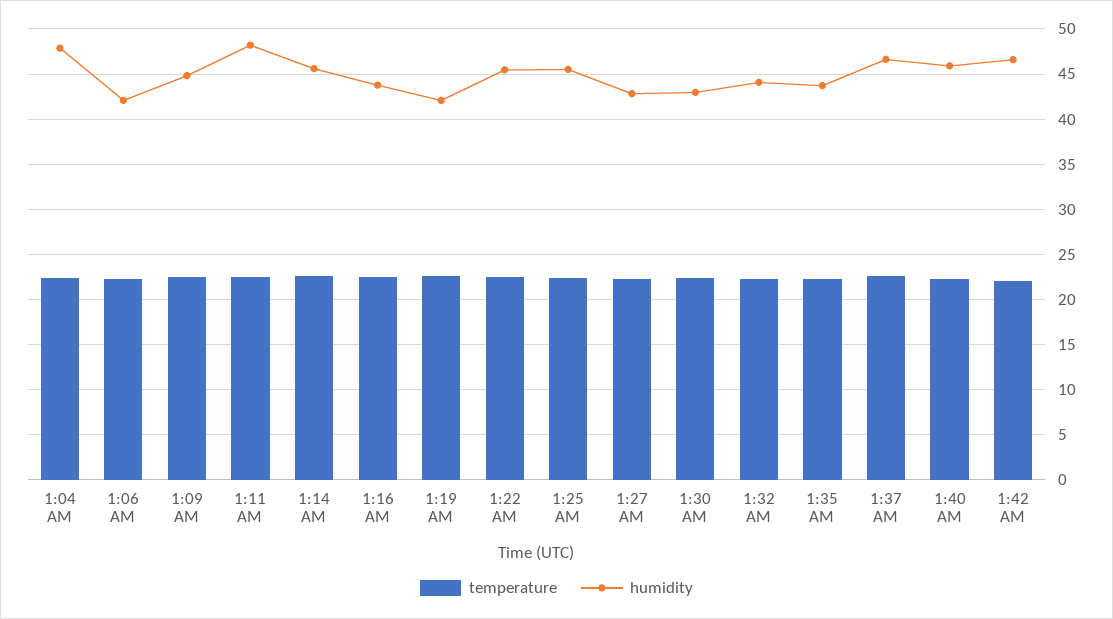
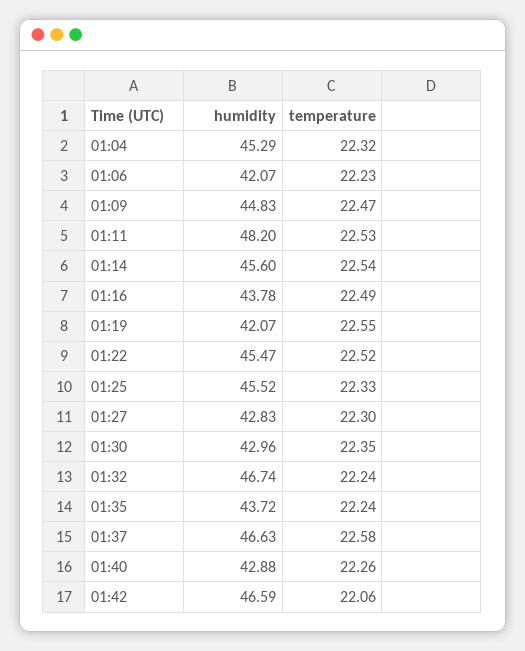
humidity, 1:04 AM: 48 -> 45.29
humidity, 1:32 AM: 44 -> 46.74
humidity, 1:40 AM: 46 -> 42.88

